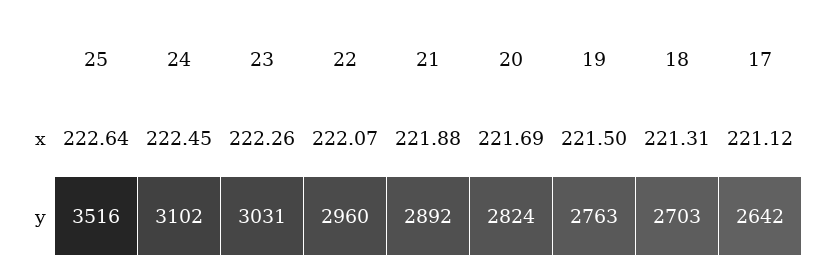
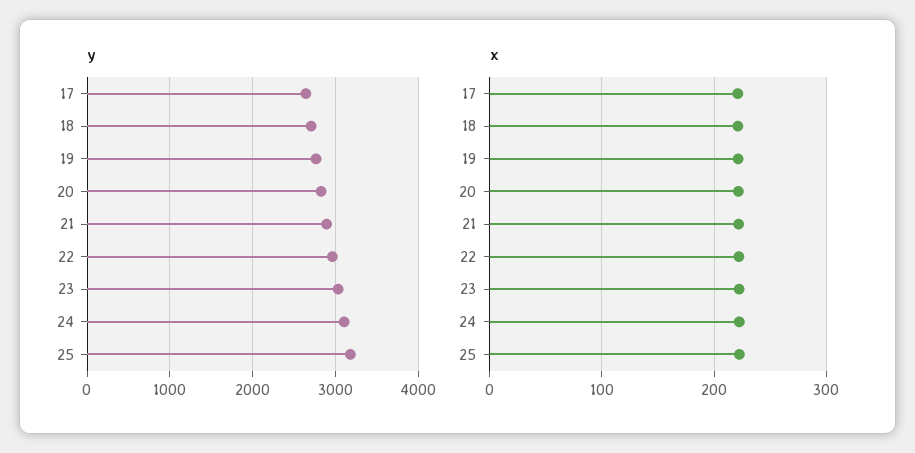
y, 25: 3516 -> 3200

